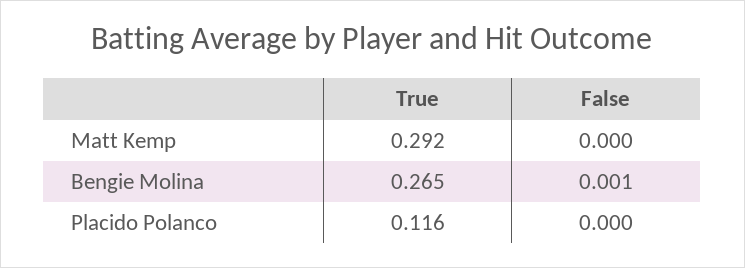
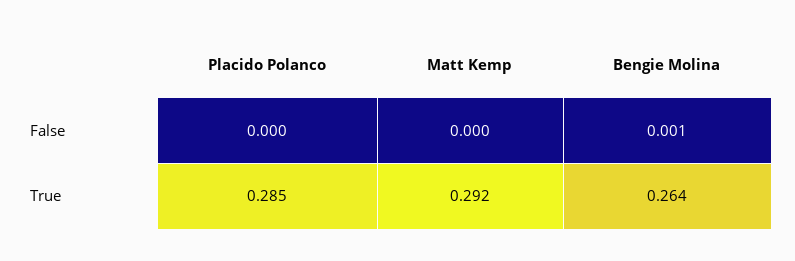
True, Bengie Molina: 0.265 -> 0.264
True, Placido Polanco: 0.116 -> 0.285

